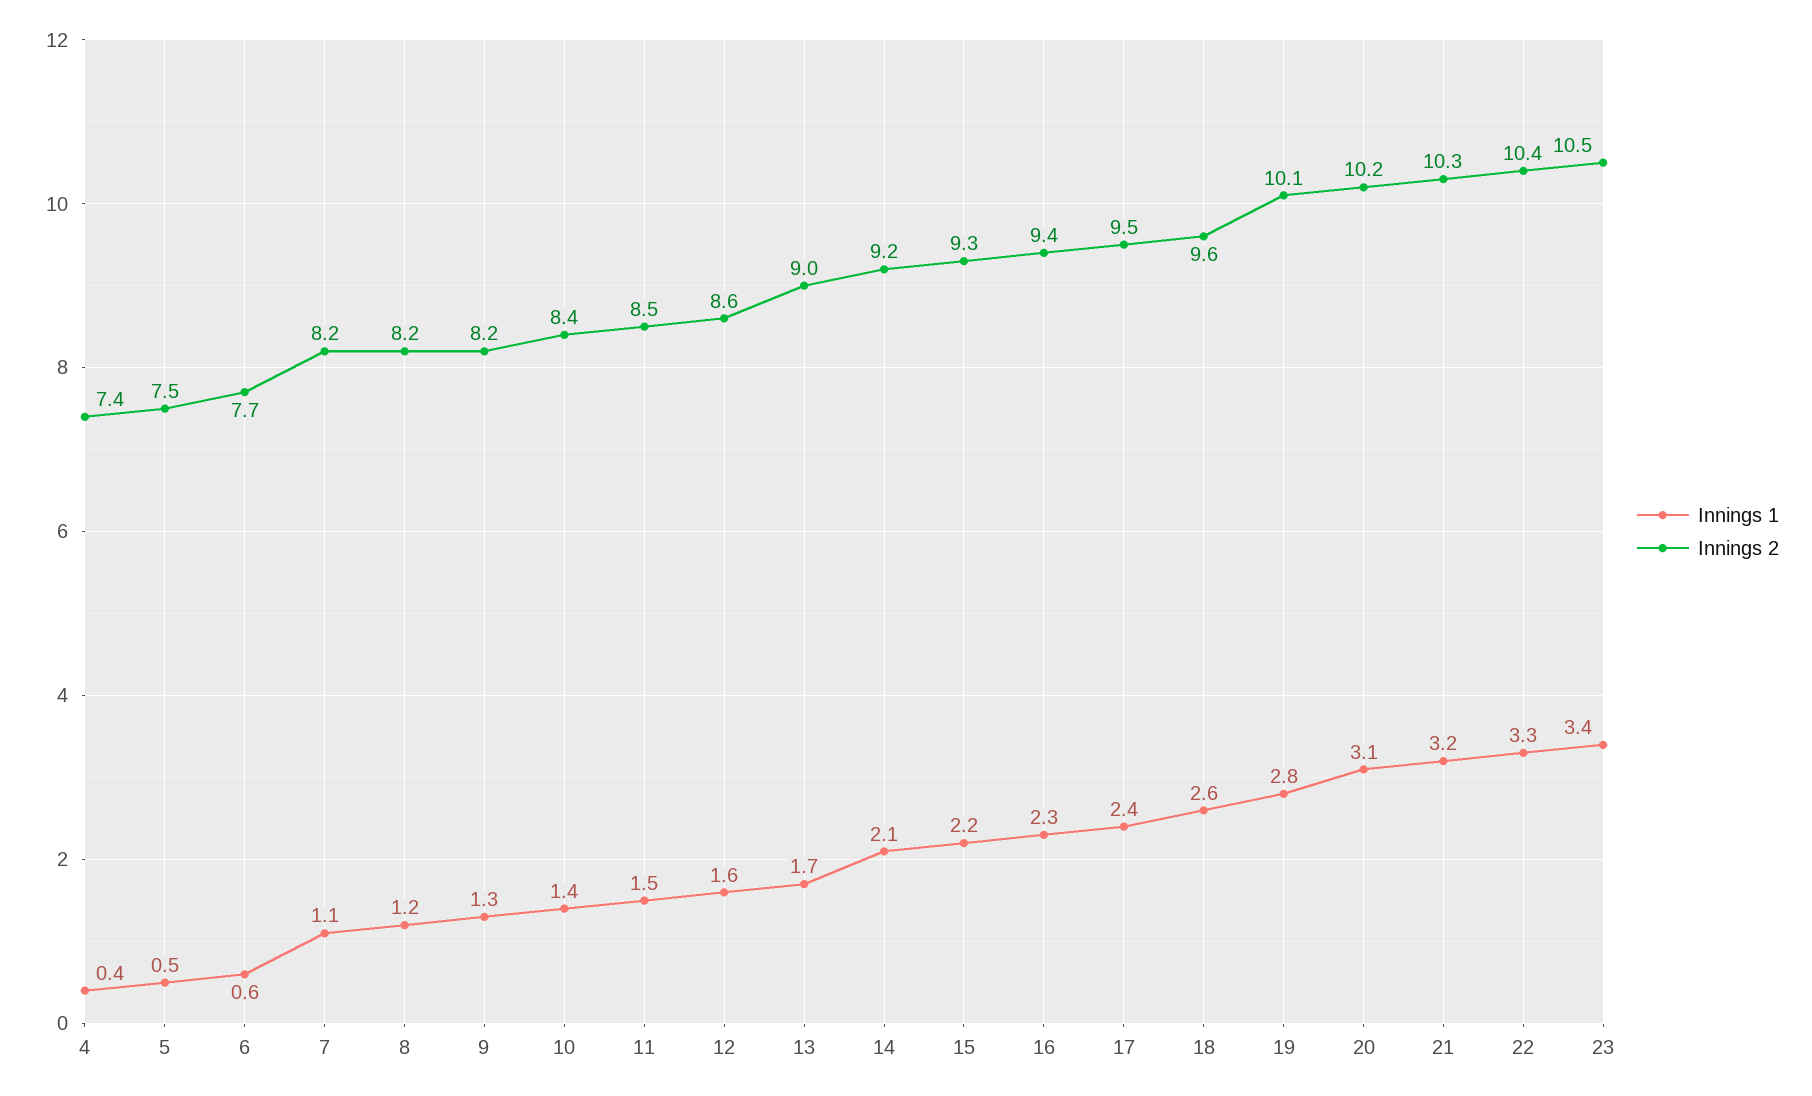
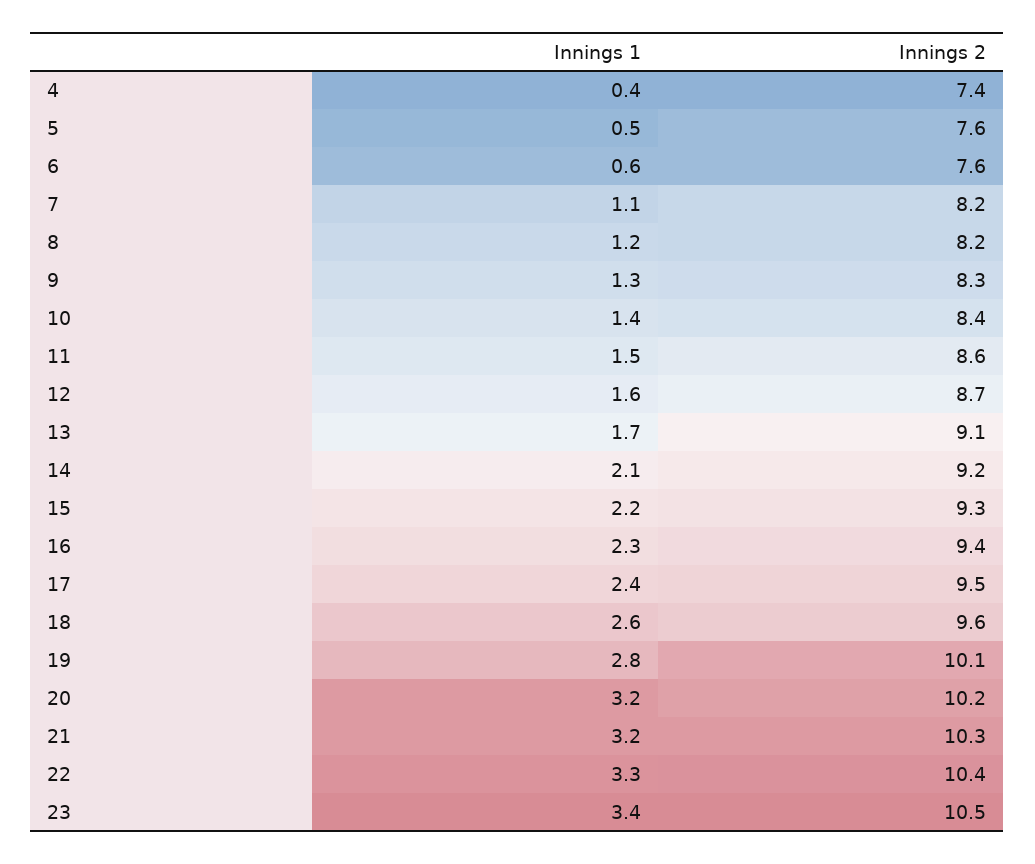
Innings 2, 5: 7.5 -> 7.6
Innings 2, 6: 7.7 -> 7.6
Innings 2, 9: 8.2 -> 8.3
Innings 2, 11: 8.5 -> 8.6
Innings 2, 12: 8.6 -> 8.7
Innings 2, 13: 9 -> 9.1
Innings 1, 20: 3.1 -> 3.2

